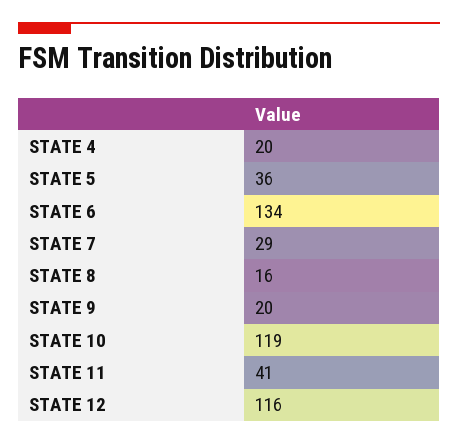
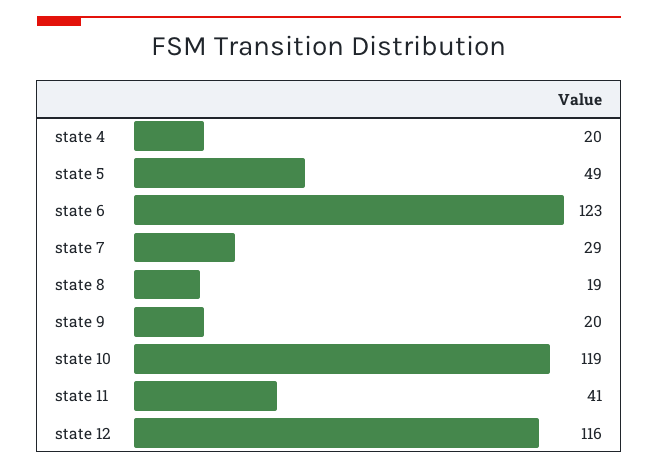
STATE 5: 36 -> 49
STATE 6: 134 -> 123
STATE 8: 16 -> 19

